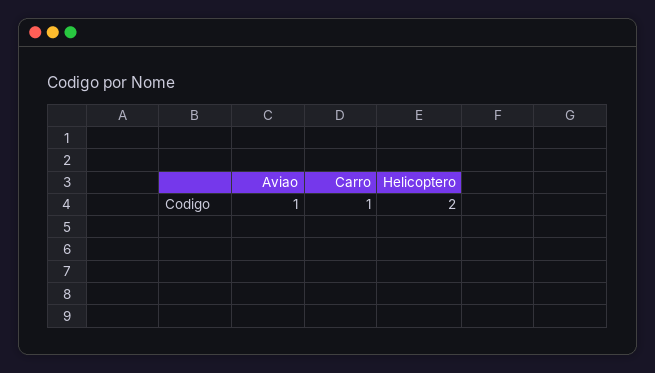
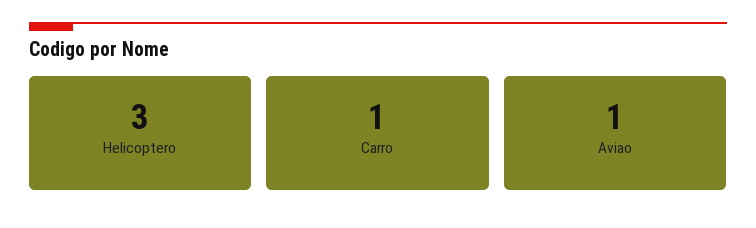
Helicoptero: 2 -> 3

